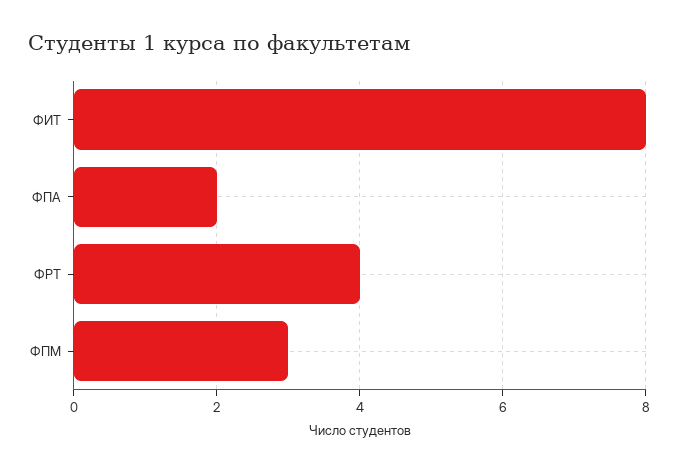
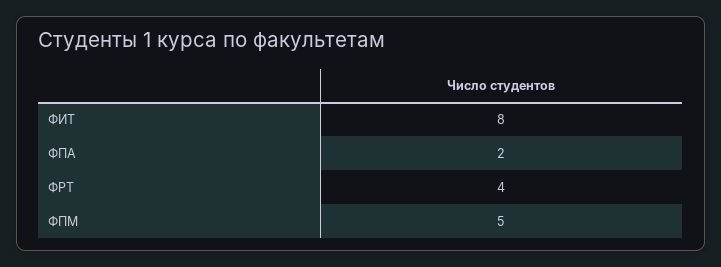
ФПМ: 3 -> 5

